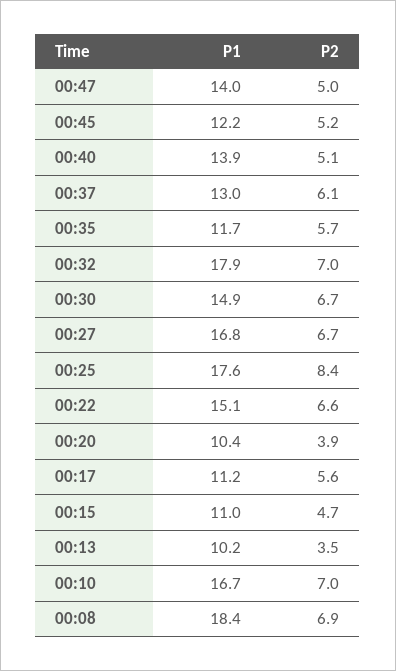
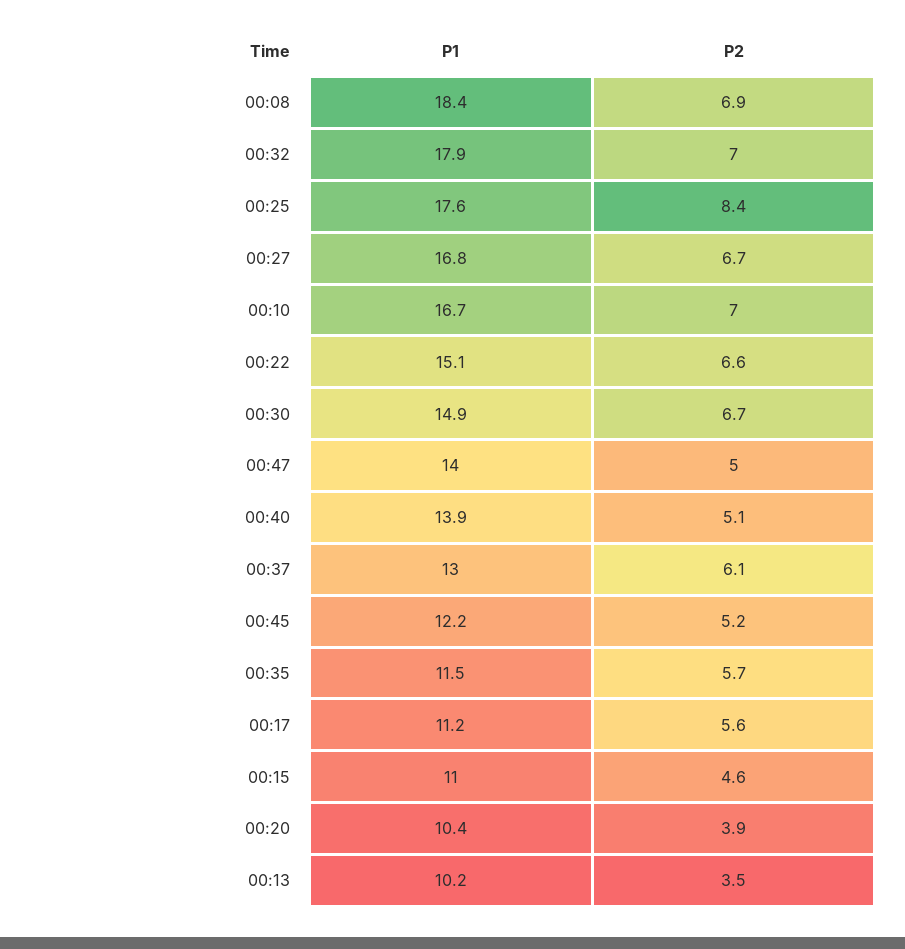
P1, 00:35: 11.7 -> 11.5
P2, 00:15: 4.7 -> 4.6

